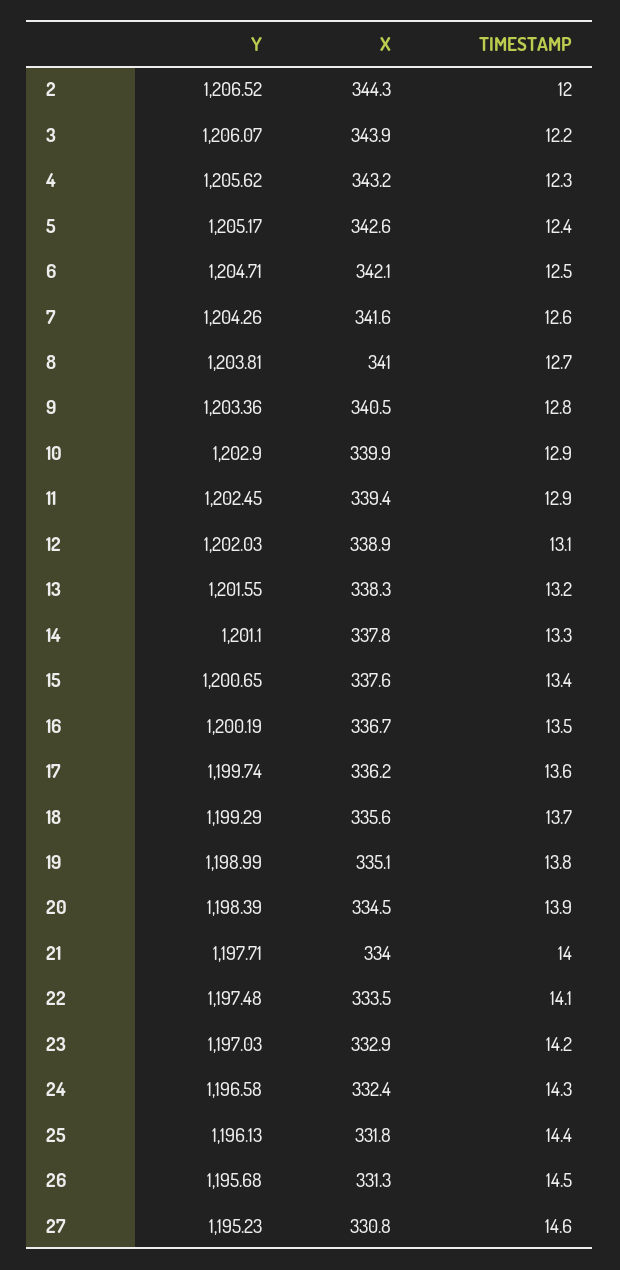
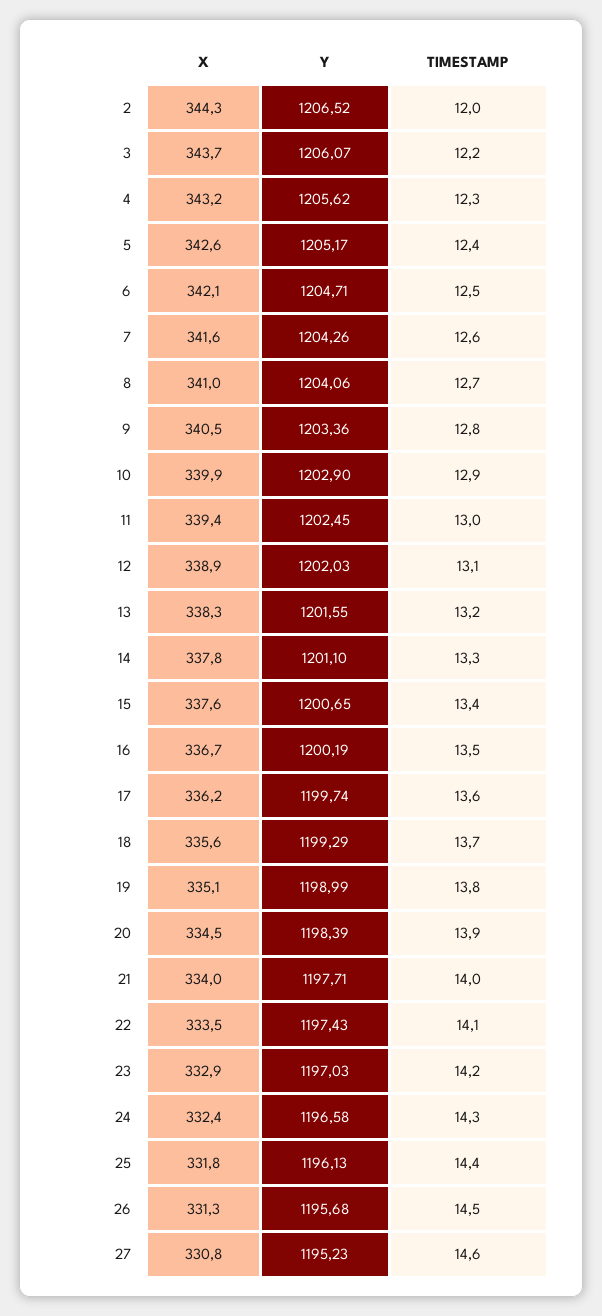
X, 3: 343.9 -> 343.7
Y, 8: 1203.81 -> 1204.06
TIMESTAMP, 11: 12.9 -> 13
Y, 22: 1197.48 -> 1197.43

